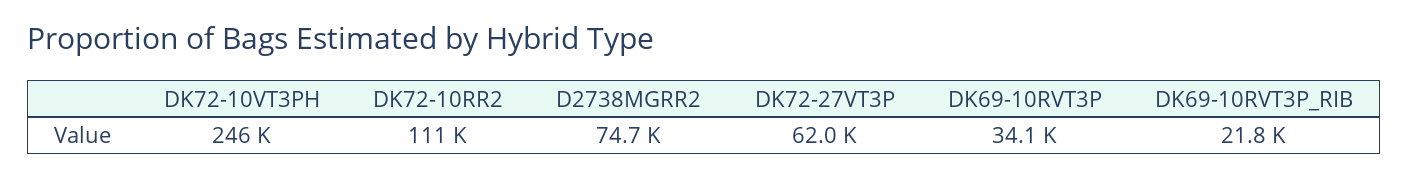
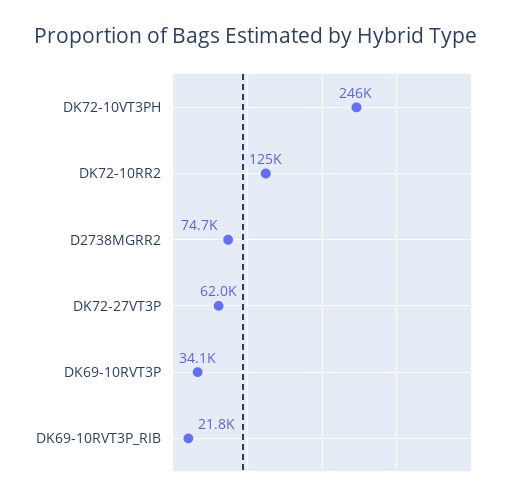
DK72-10RR2: 111000 -> 125000

